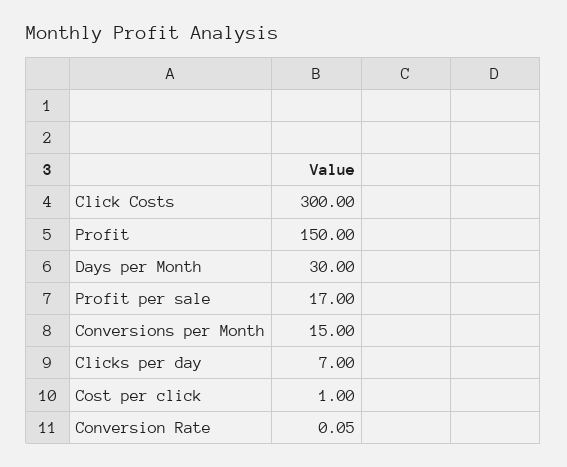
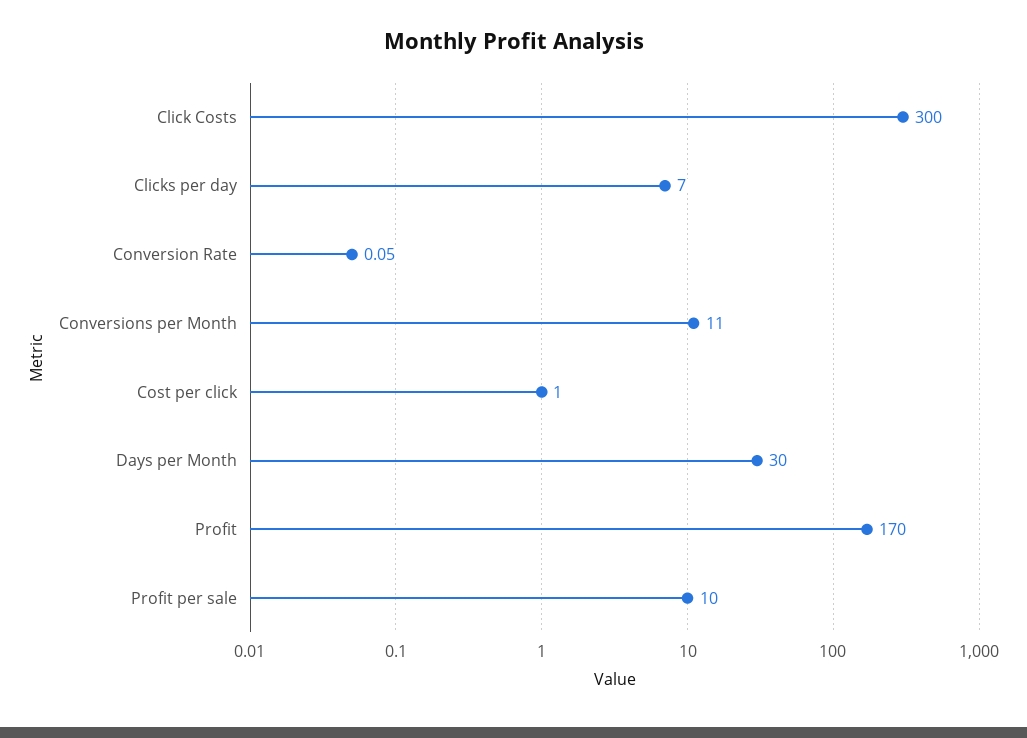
Profit: 150 -> 170
Profit per sale: 17 -> 10
Conversions per Month: 15 -> 11

